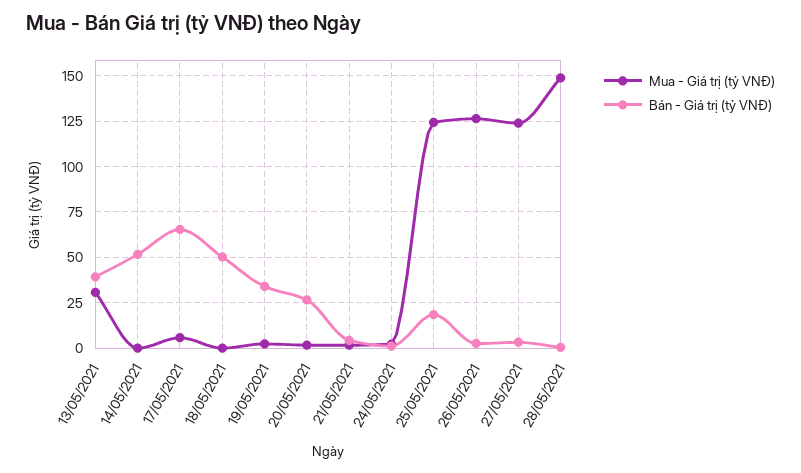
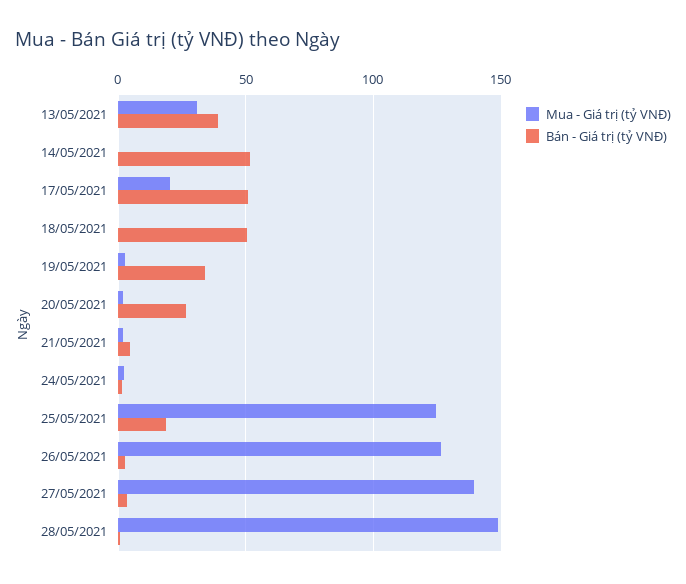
Mua - Giá trị (tỷ VNĐ), 17/05/2021: 5 -> 20
Bán - Giá trị (tỷ VNĐ), 17/05/2021: 65 -> 50
Mua - Giá trị (tỷ VNĐ), 27/05/2021: 125 -> 140

